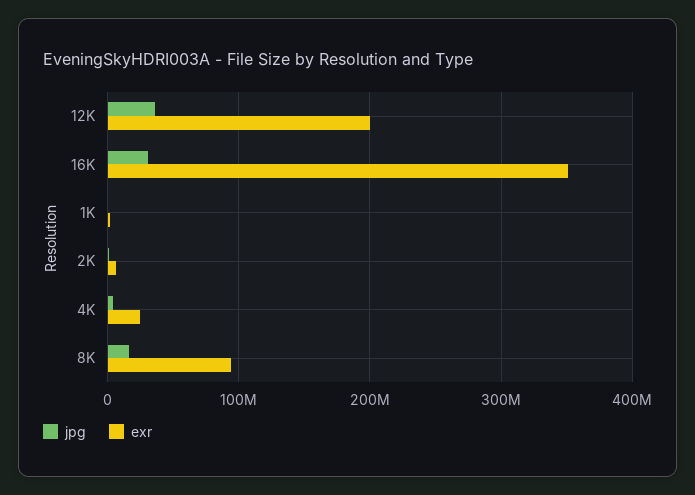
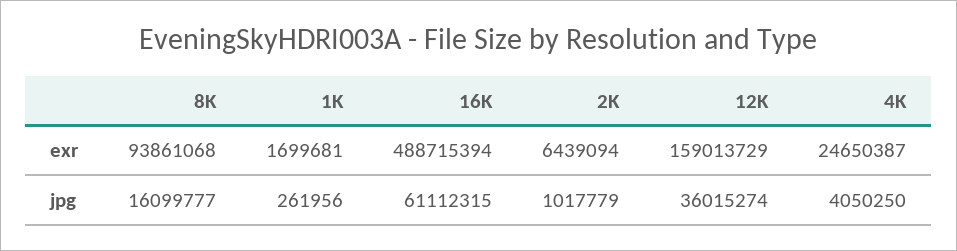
exr, 12K: 200000000 -> 159013729
jpg, 16K: 30000000 -> 61112315
exr, 16K: 350000000 -> 488715394

